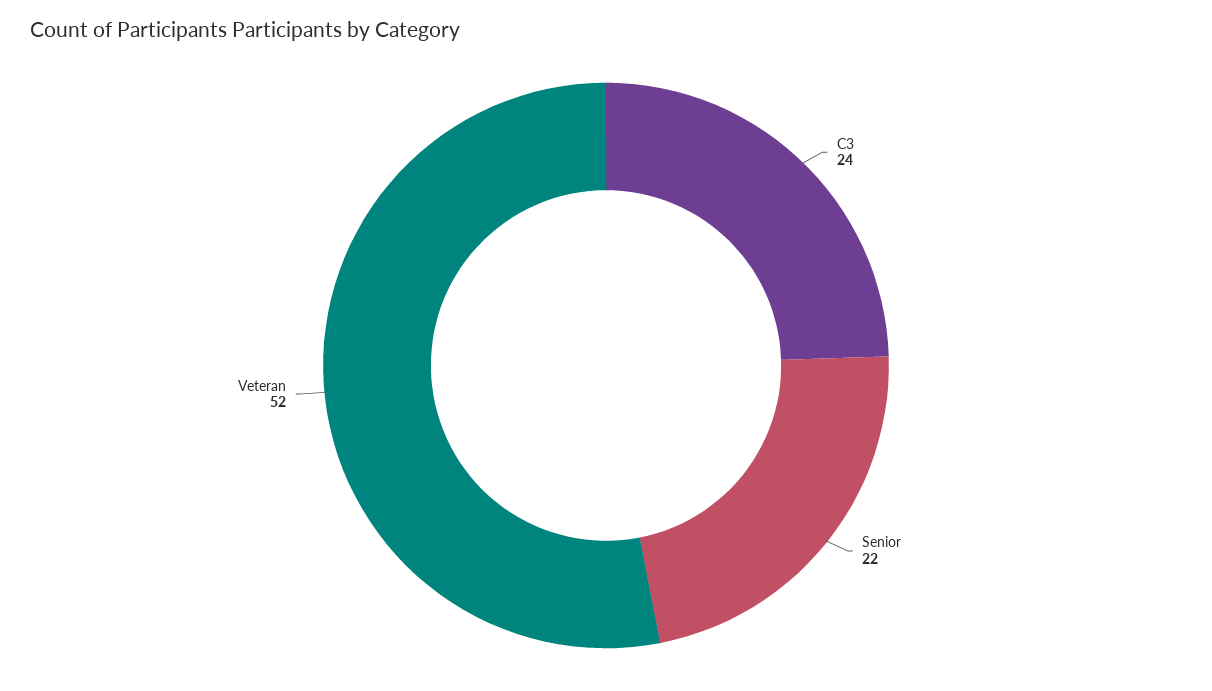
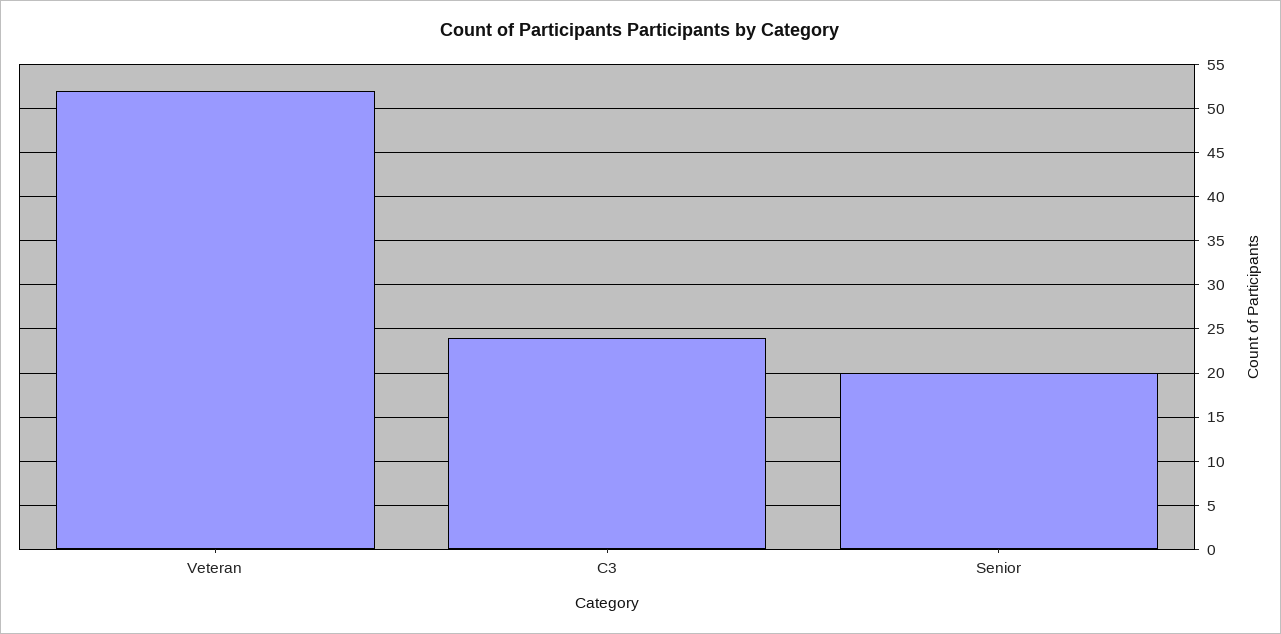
Senior: 22 -> 20

